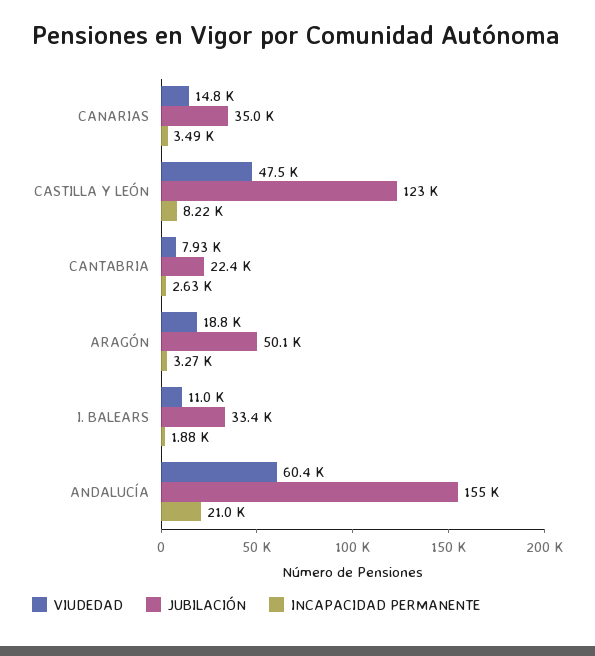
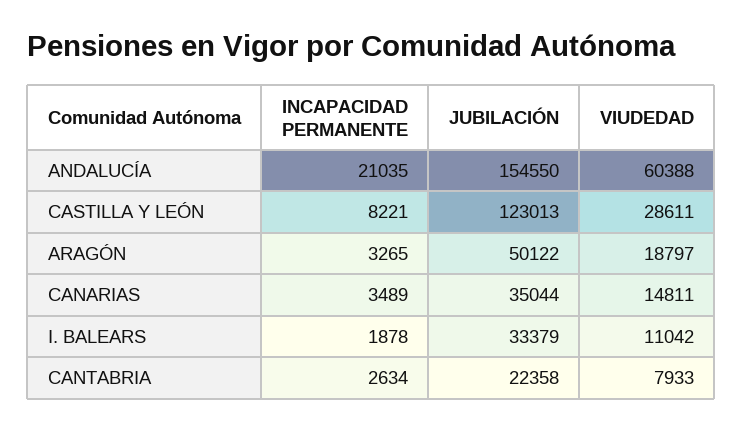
VIUDEDAD, CASTILLA Y LEÓN: 47500 -> 28611

